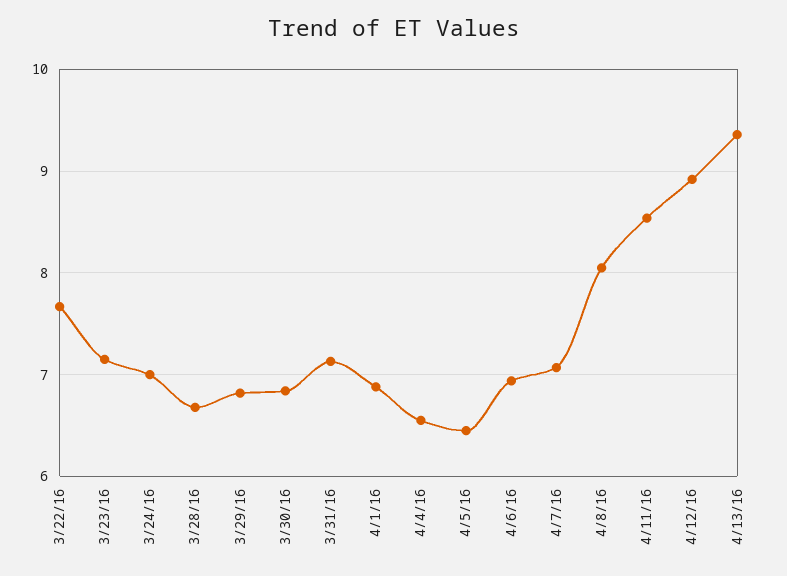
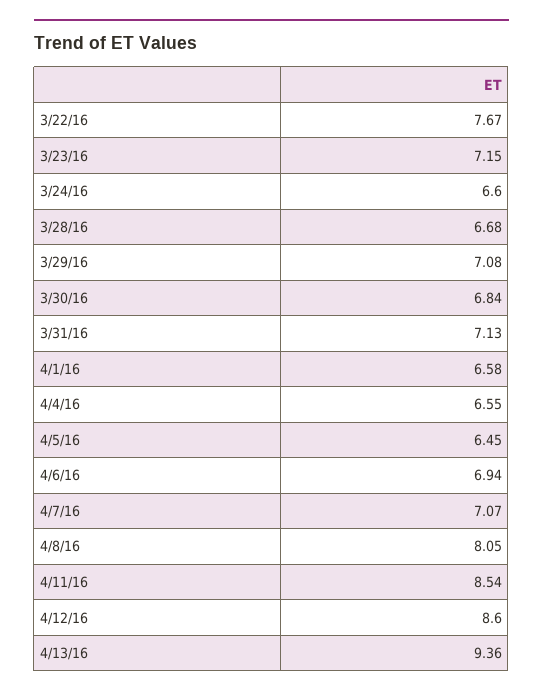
3/24/16: 7 -> 6.6
3/29/16: 6.8 -> 7.08
4/1/16: 6.9 -> 6.58
4/12/16: 8.9 -> 8.6

